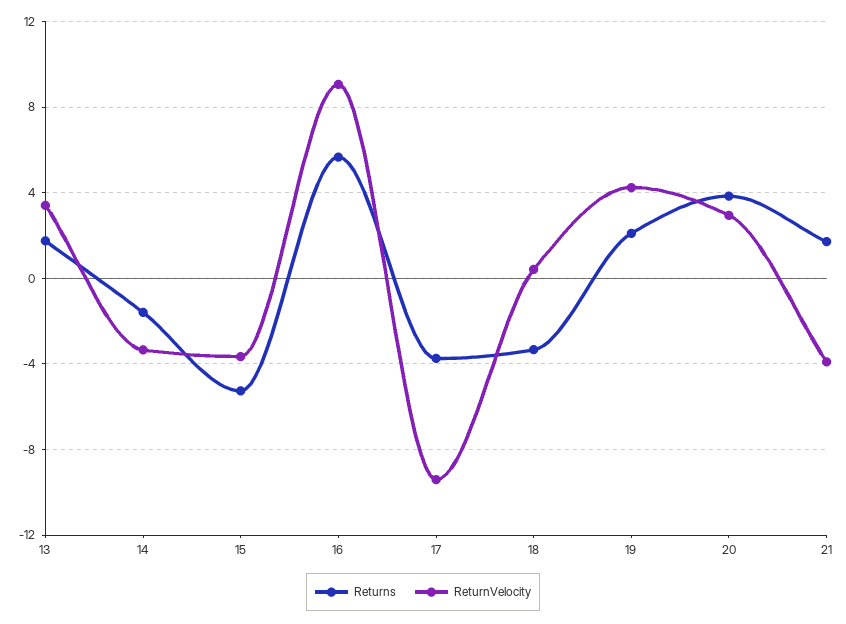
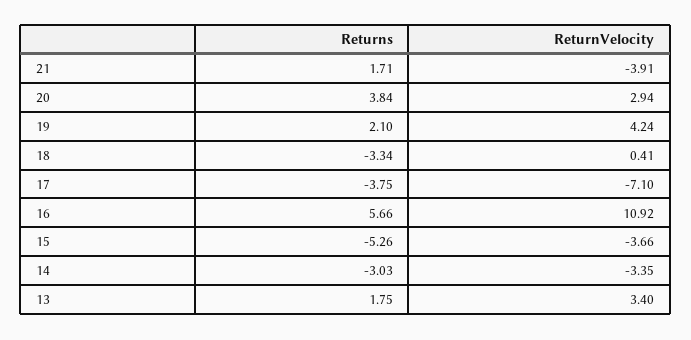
Returns, 14: -1.5 -> -3.03
ReturnVelocity, 16: 9 -> 10.92
ReturnVelocity, 17: -9.5 -> -7.1

